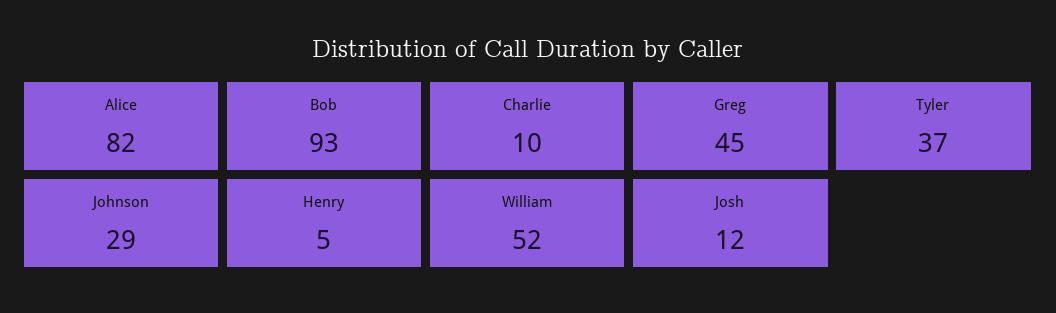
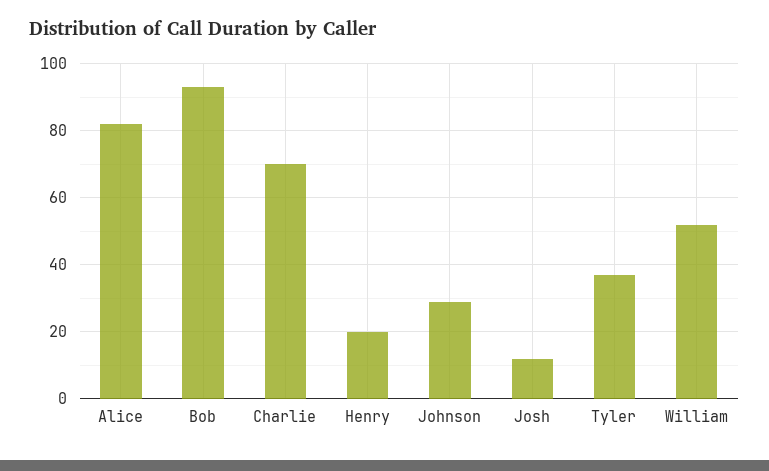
Charlie: 10 -> 70
Greg: 45 -> none
Henry: 5 -> 20

